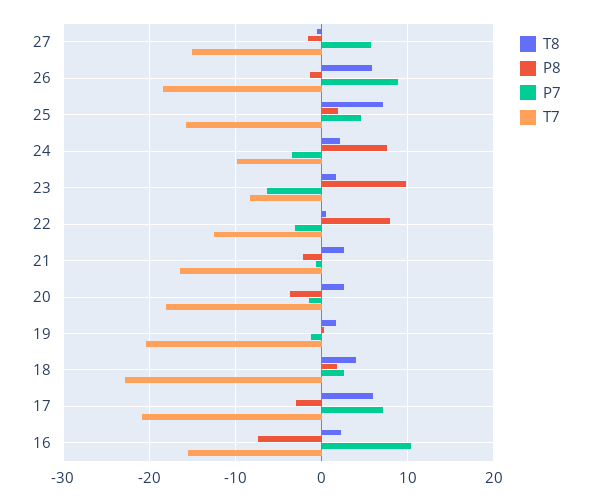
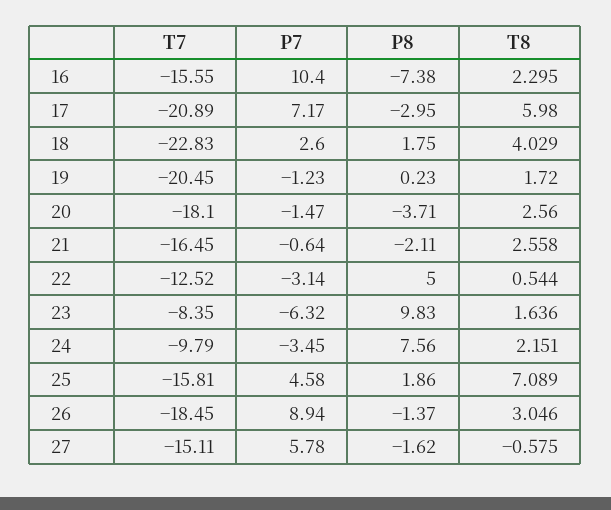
T8, 26: 6 -> 3.046
P8, 22: 8 -> 5

